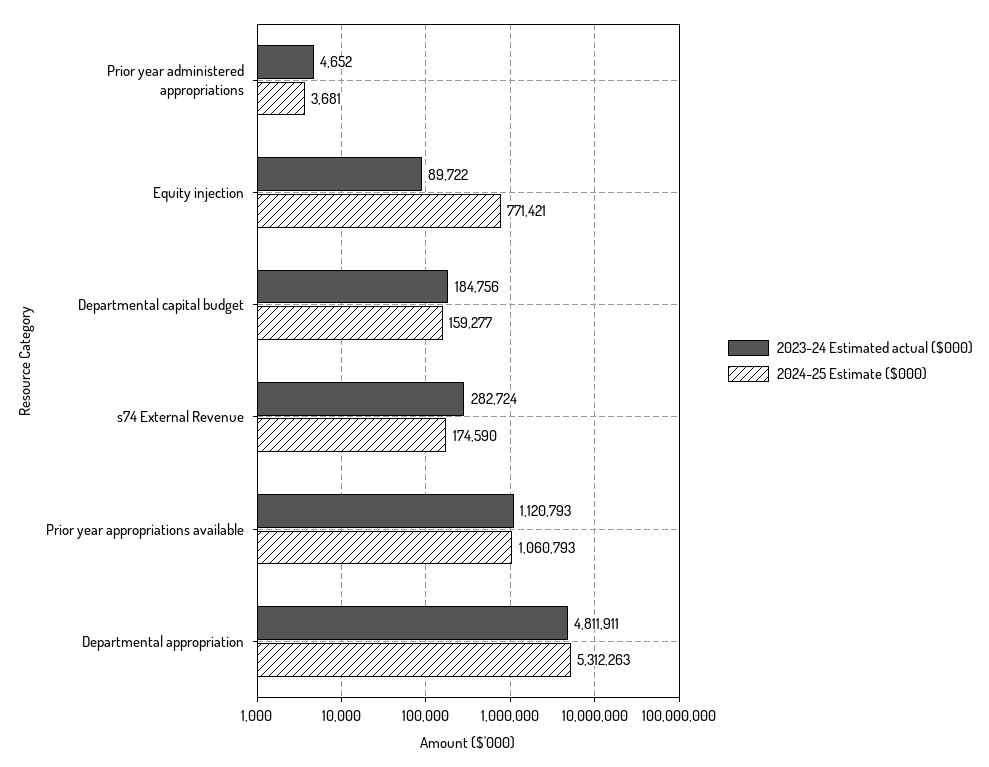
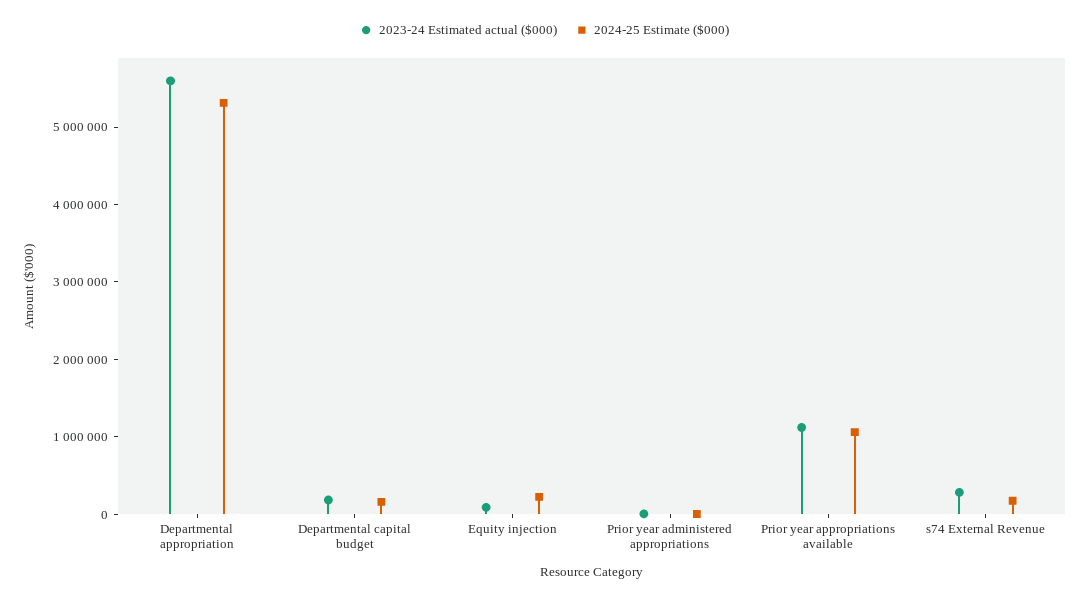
2024-25 Estimate ($000), Equity injection: 771421 -> 200000
2023-24 Estimated actual ($000), Departmental appropriation: 4811911 -> 5600000

